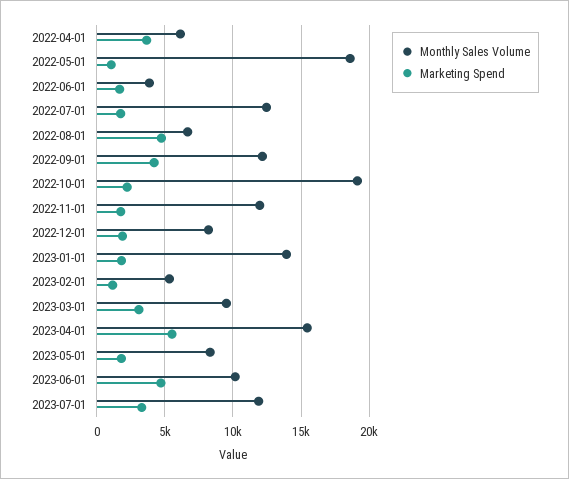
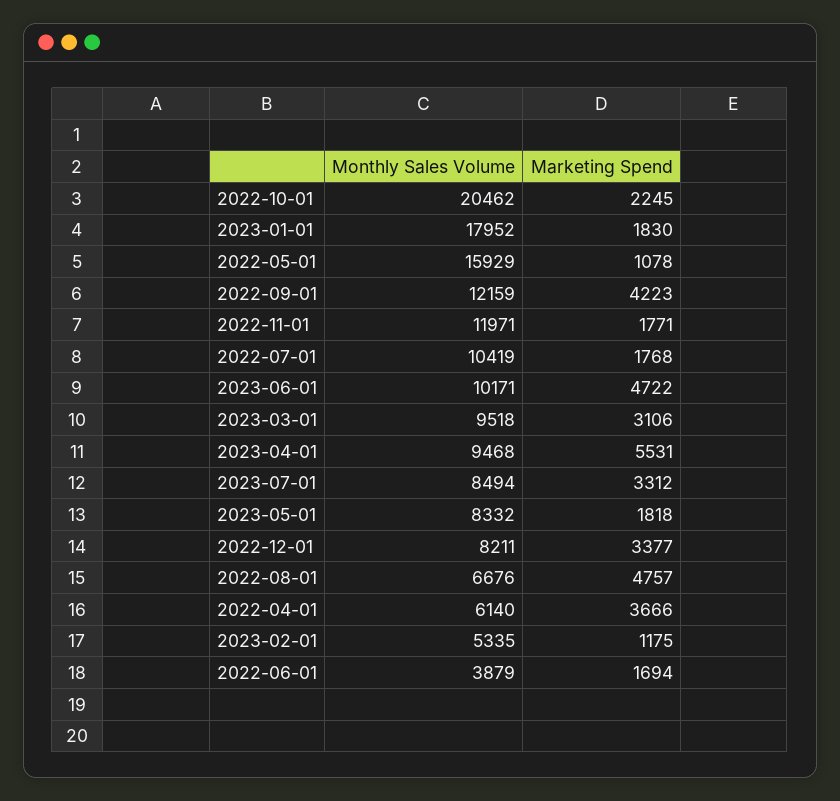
Monthly Sales Volume, 2022-05-01: 18500 -> 15929
Monthly Sales Volume, 2022-07-01: 12500 -> 10419
Monthly Sales Volume, 2022-10-01: 19000 -> 20462
Marketing Spend, 2022-12-01: 2000 -> 3377
Monthly Sales Volume, 2023-01-01: 14000 -> 17952
Monthly Sales Volume, 2023-04-01: 15500 -> 9468
Monthly Sales Volume, 2023-07-01: 12000 -> 8494

